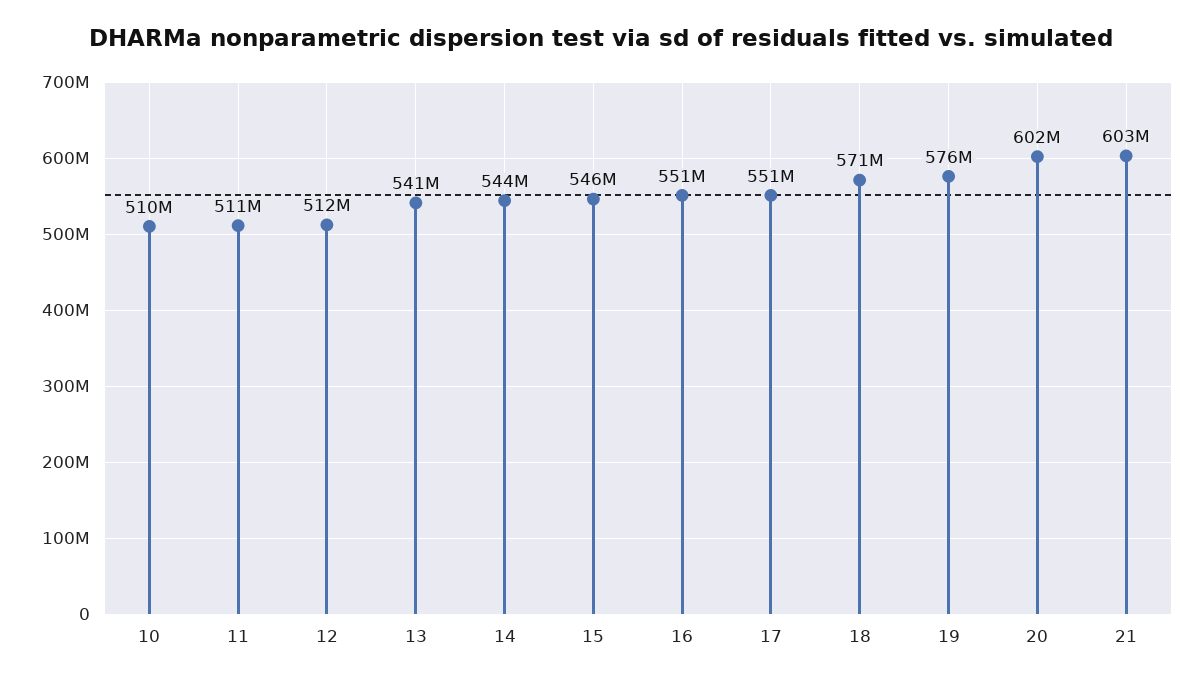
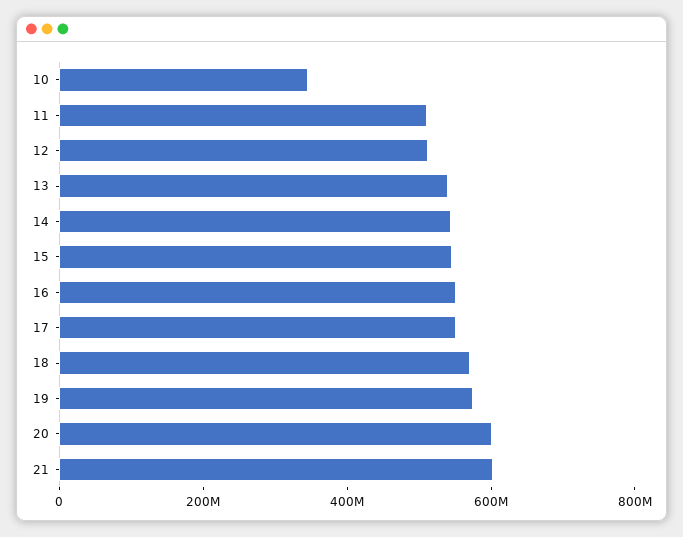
10: 510000000 -> 350000000

